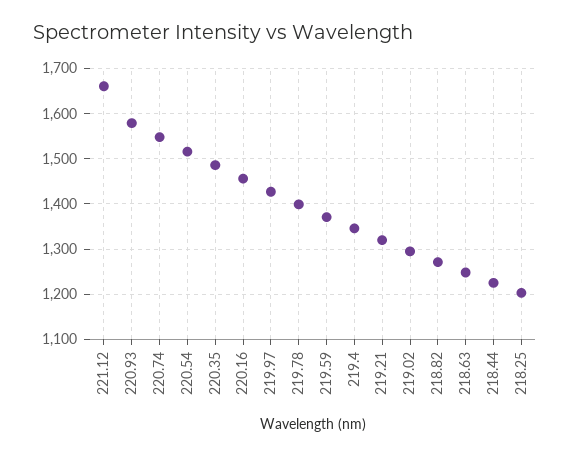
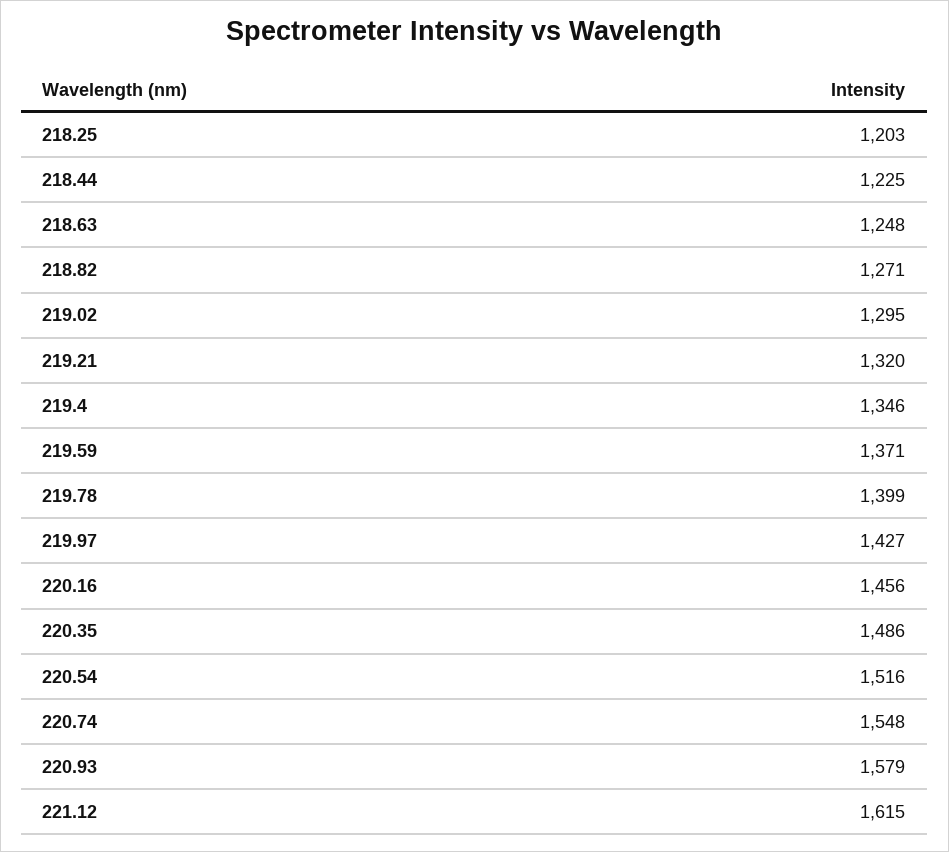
221.12: 1660 -> 1615

